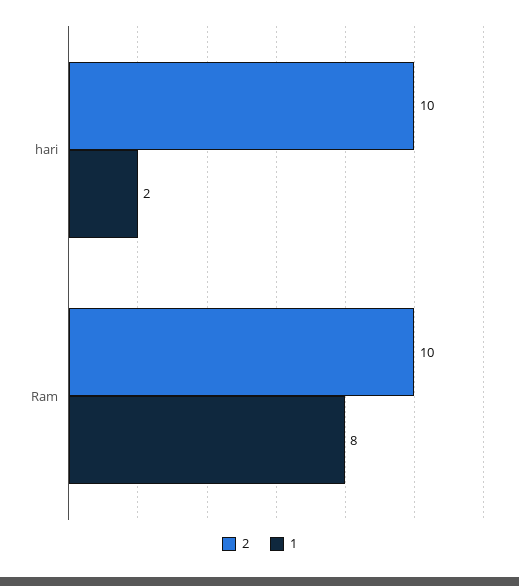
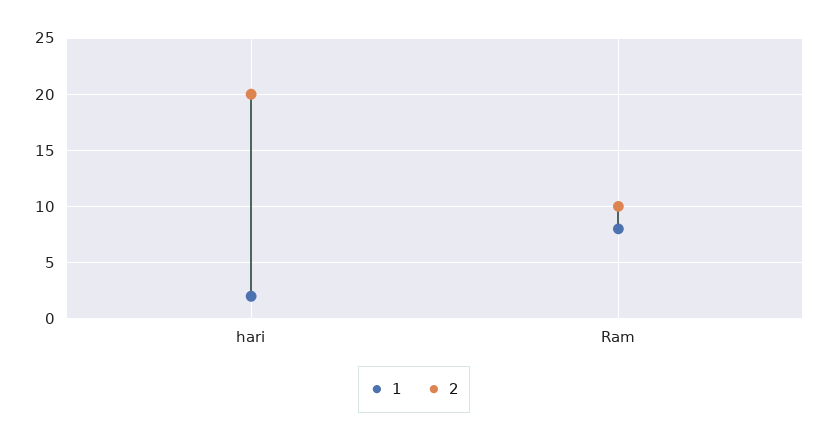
2, hari: 10 -> 20

